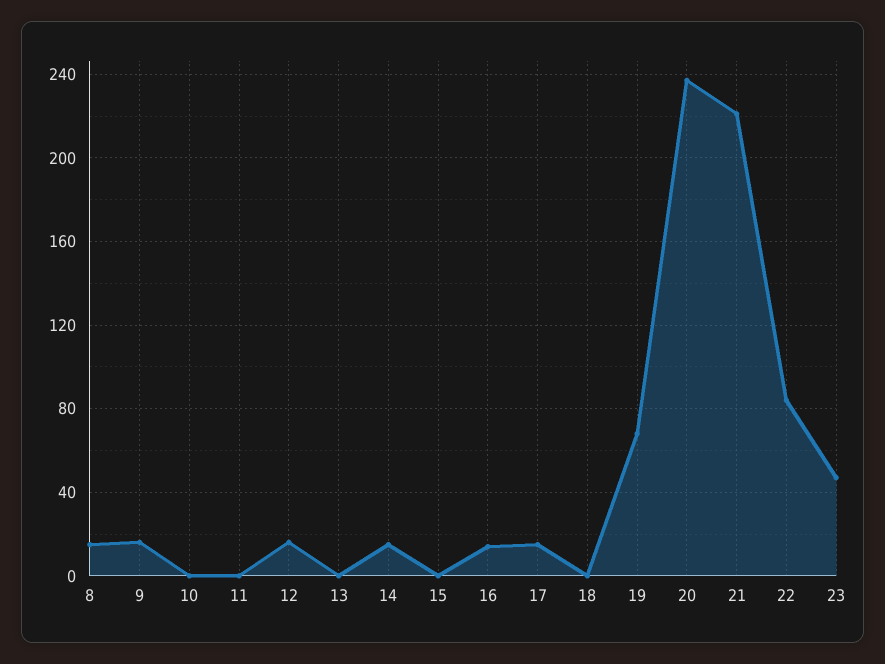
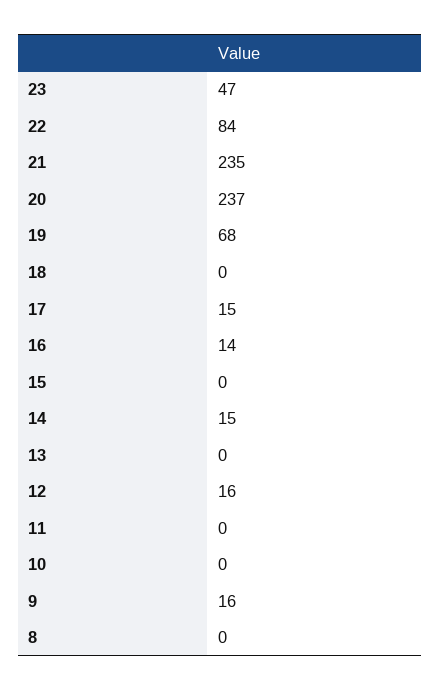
8: 15 -> 0
21: 220 -> 235

